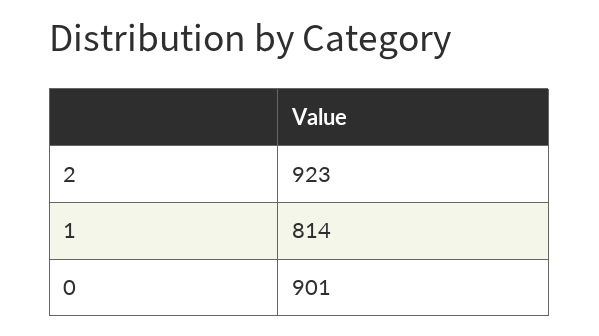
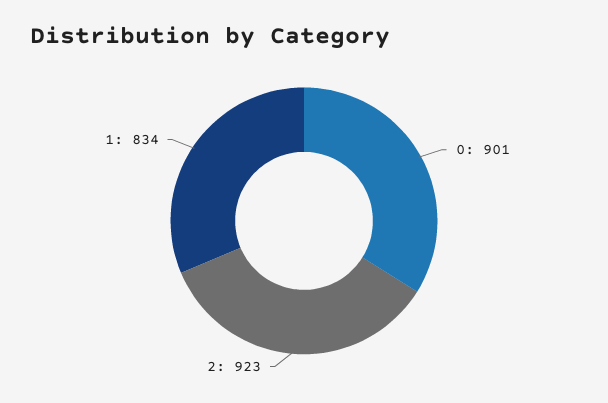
1: 814 -> 834

